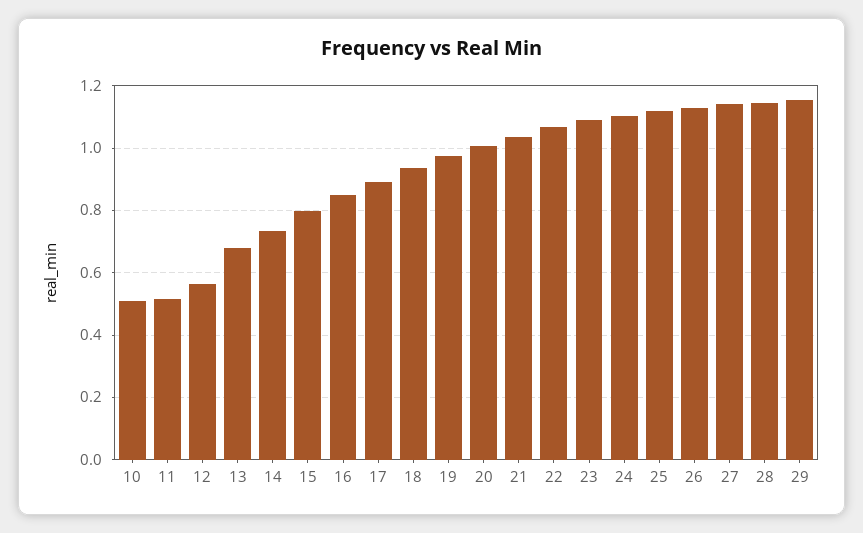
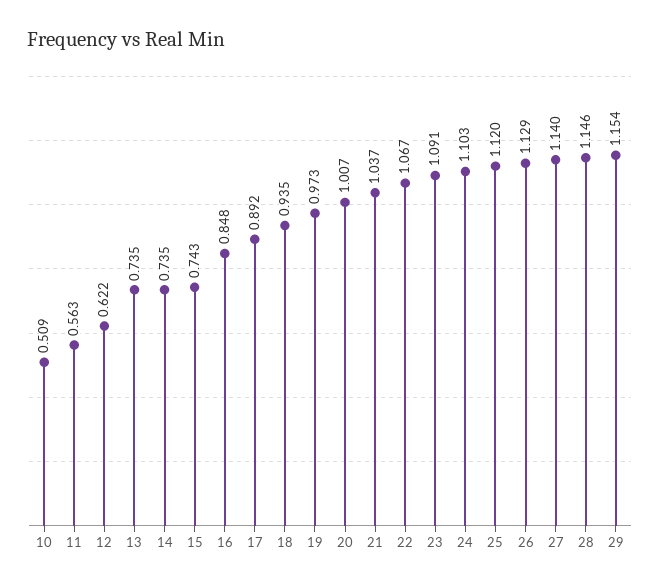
11: 0.52 -> 0.563
12: 0.56 -> 0.622
13: 0.68 -> 0.735
15: 0.8 -> 0.743

